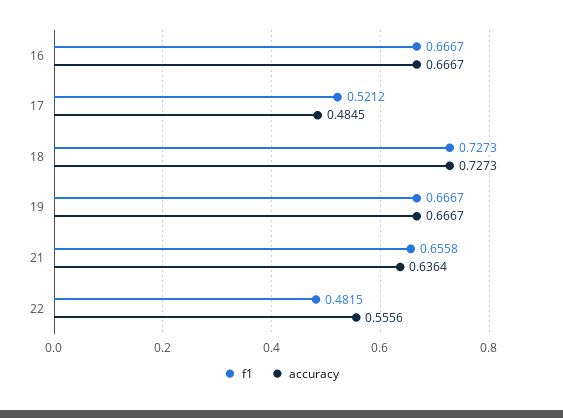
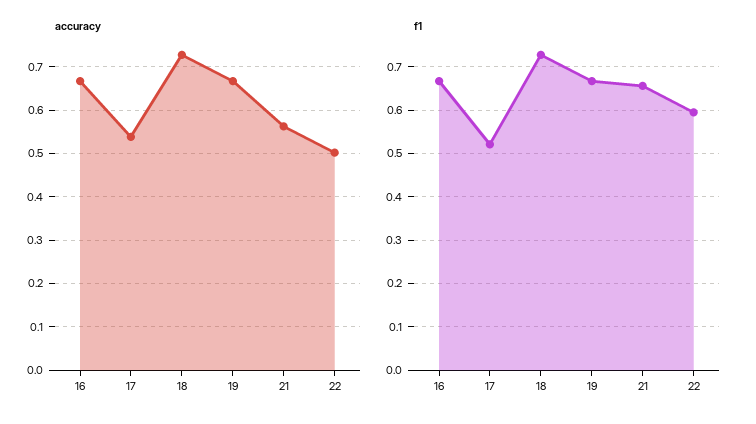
accuracy, 17: 0.4845 -> 0.54
accuracy, 21: 0.6364 -> 0.56
f1, 22: 0.4815 -> 0.6
accuracy, 22: 0.5556 -> 0.5

